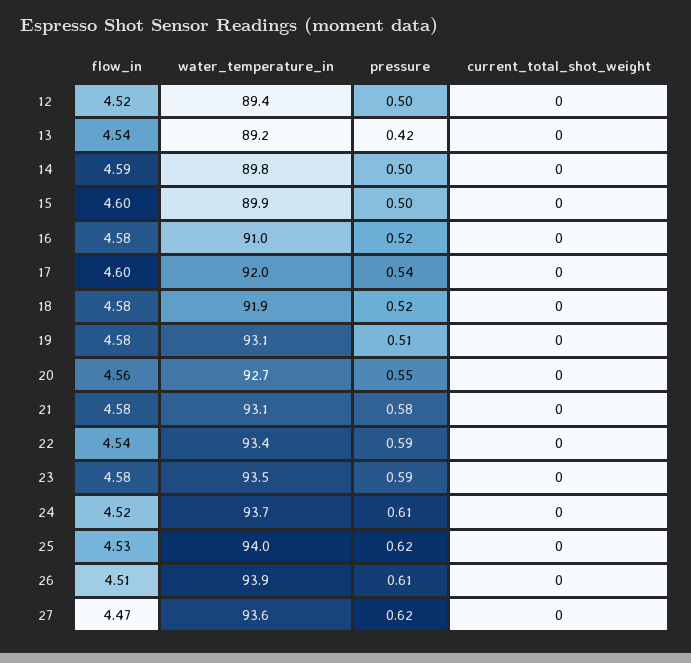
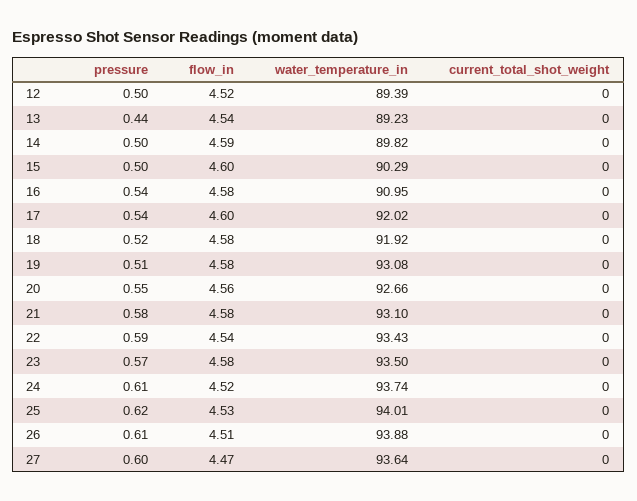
pressure, 13: 0.42 -> 0.44
water_temperature_in, 15: 89.9 -> 90.29
pressure, 16: 0.52 -> 0.54
pressure, 23: 0.59 -> 0.57
pressure, 27: 0.62 -> 0.6

